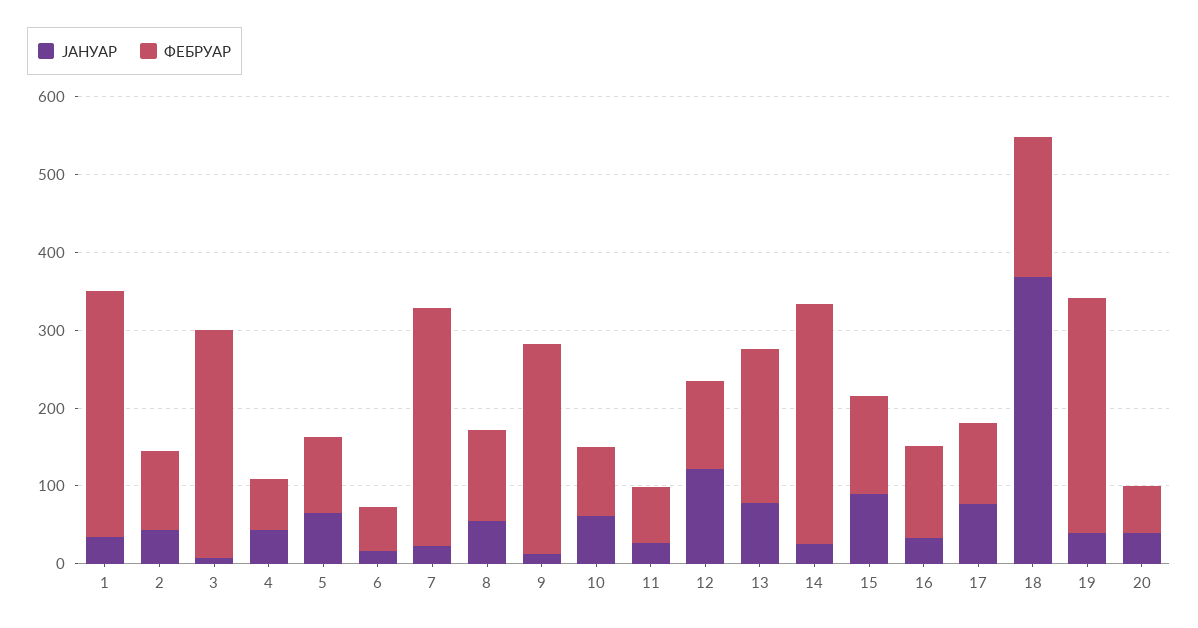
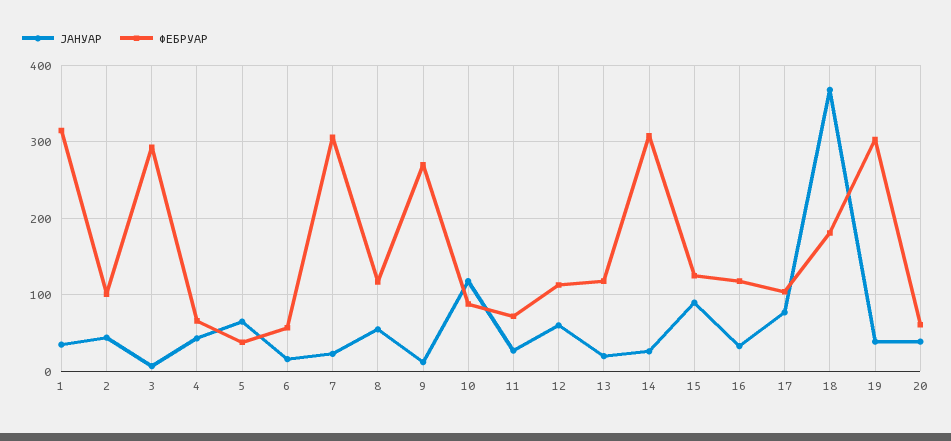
ФЕБРУАР, 5: 100 -> 40
ЈАНУАР, 10: 60 -> 120
ЈАНУАР, 12: 120 -> 60
ЈАНУАР, 13: 80 -> 20
ФЕБРУАР, 13: 200 -> 120

